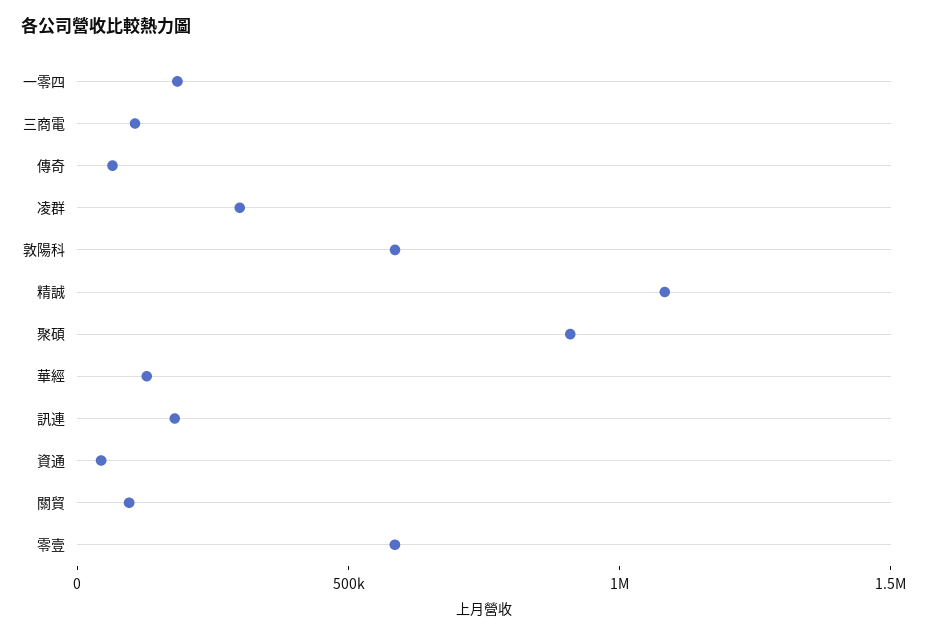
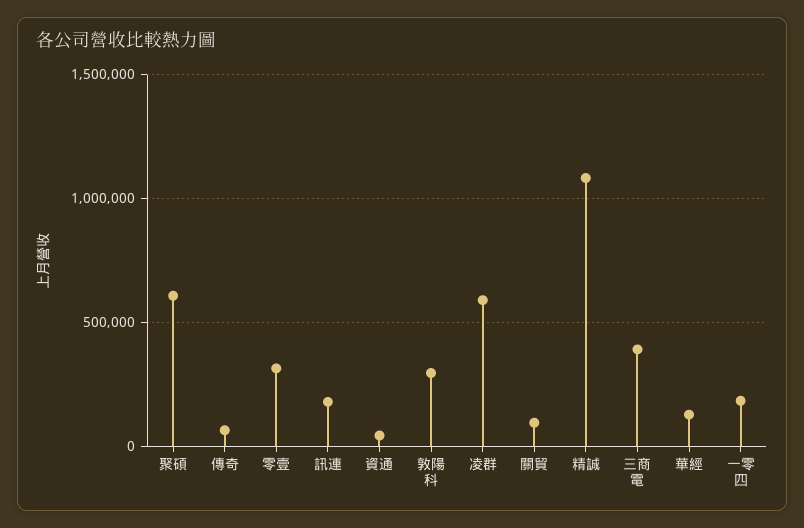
三商電: 100000 -> 400000
凌群: 300000 -> 600000
敦陽科: 600000 -> 300000
聚碩: 900000 -> 600000
零壹: 600000 -> 300000

